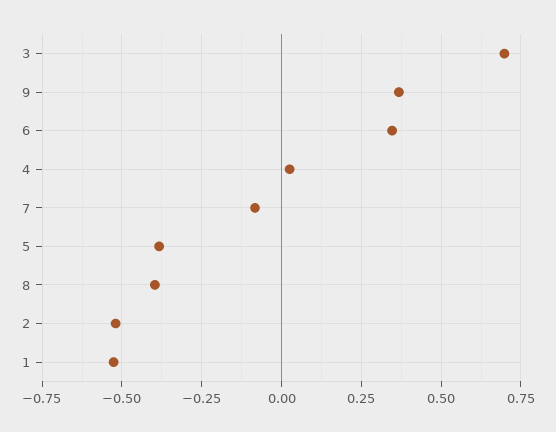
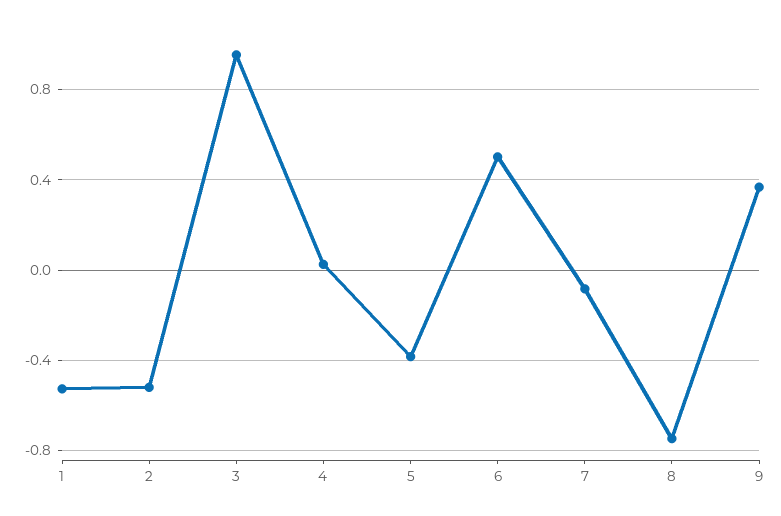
3: 0.7 -> 0.95
6: 0.35 -> 0.5
8: -0.4 -> -0.75

